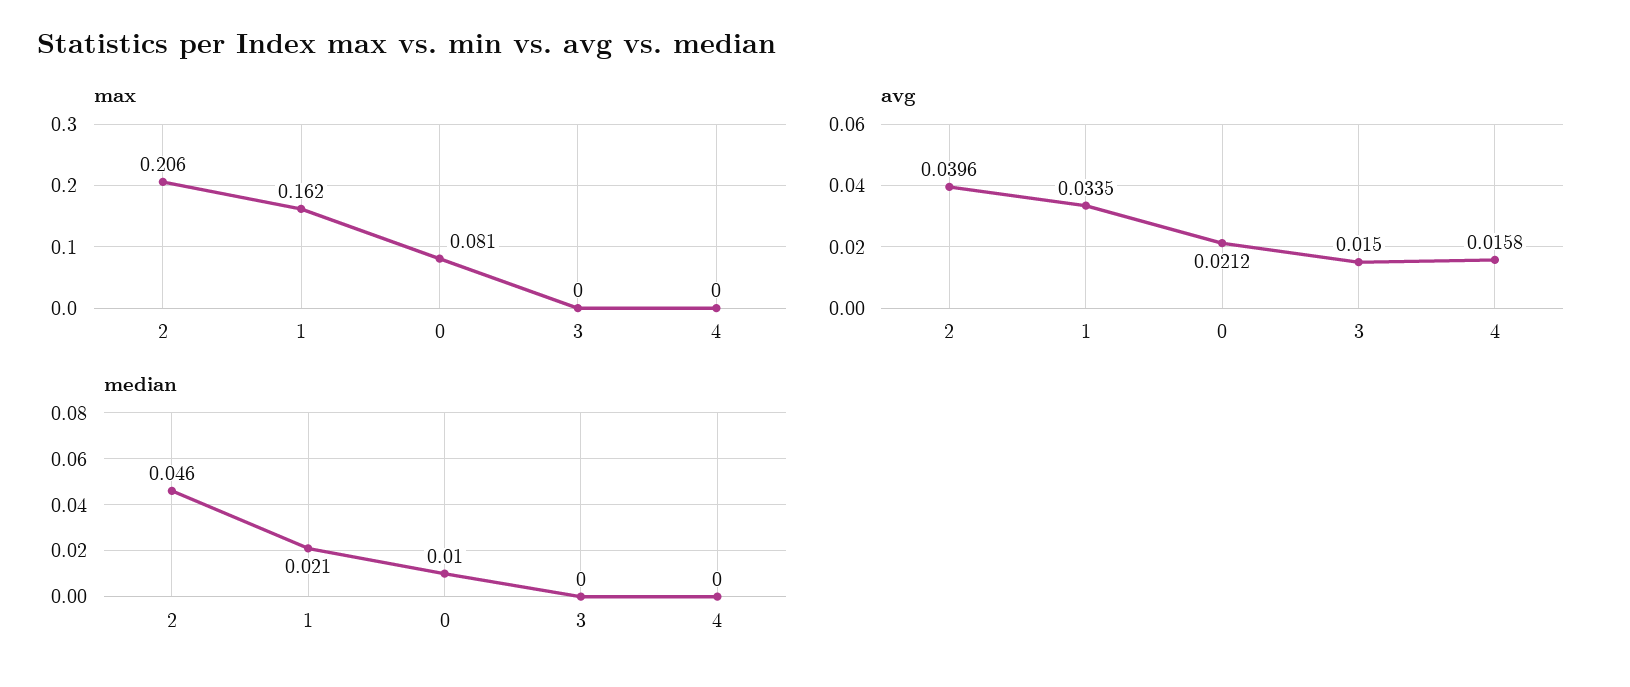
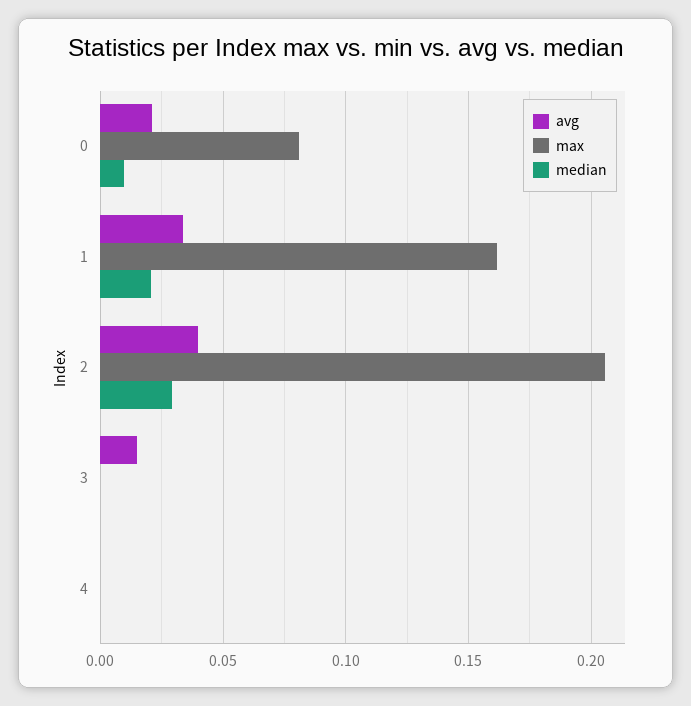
avg, 4: 0.0158 -> 0
median, 2: 0.046 -> 0.03

